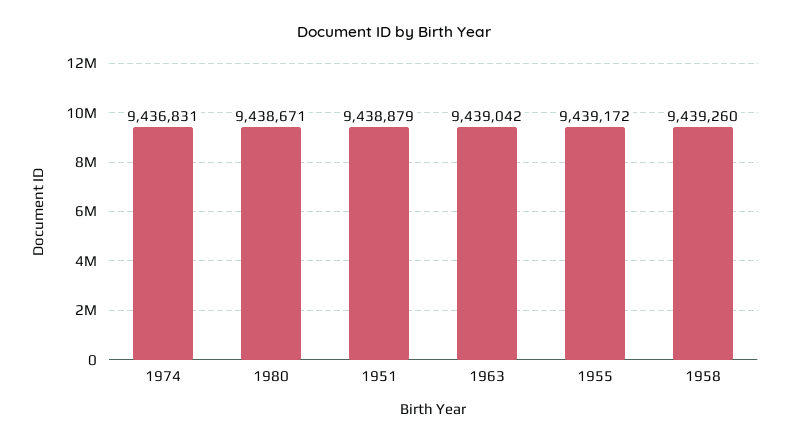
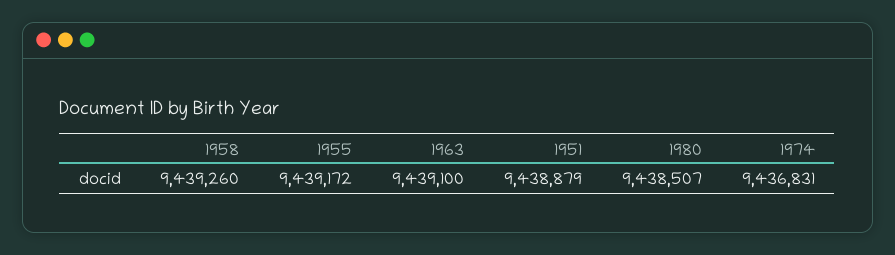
1980: 9438671 -> 9438507
1963: 9439042 -> 9439100

